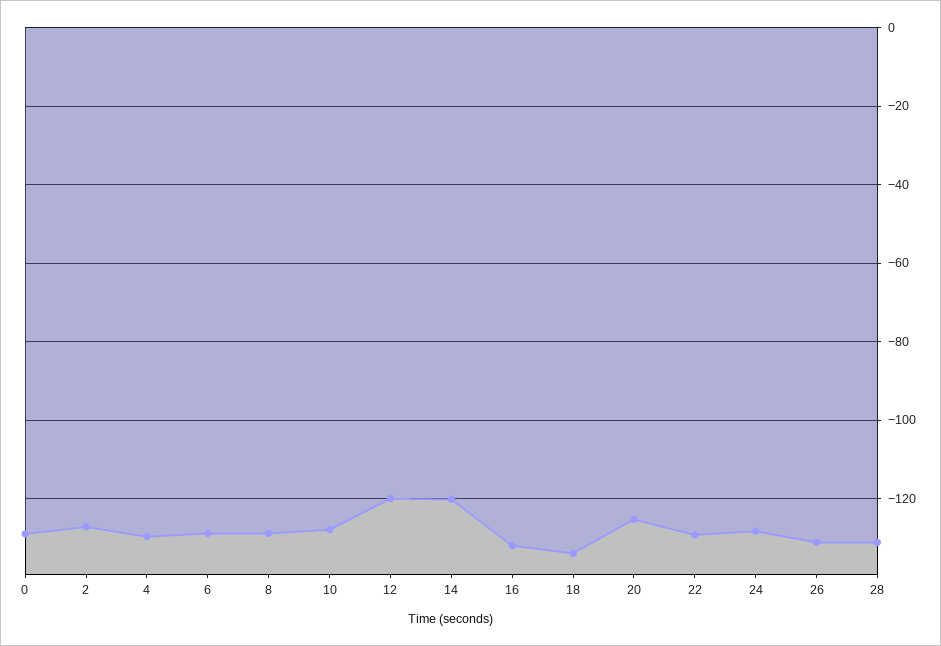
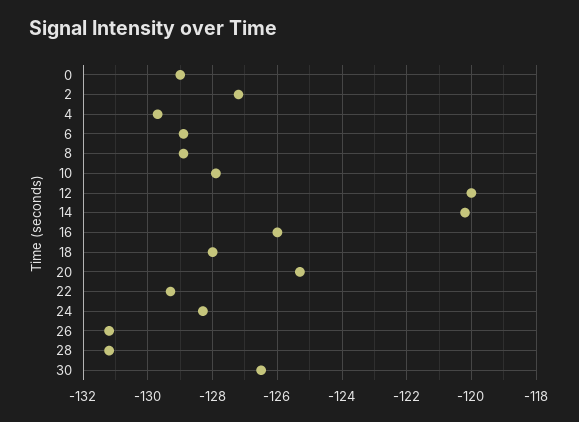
16: -132 -> -126
18: -134 -> -128
30: none -> -126.5

